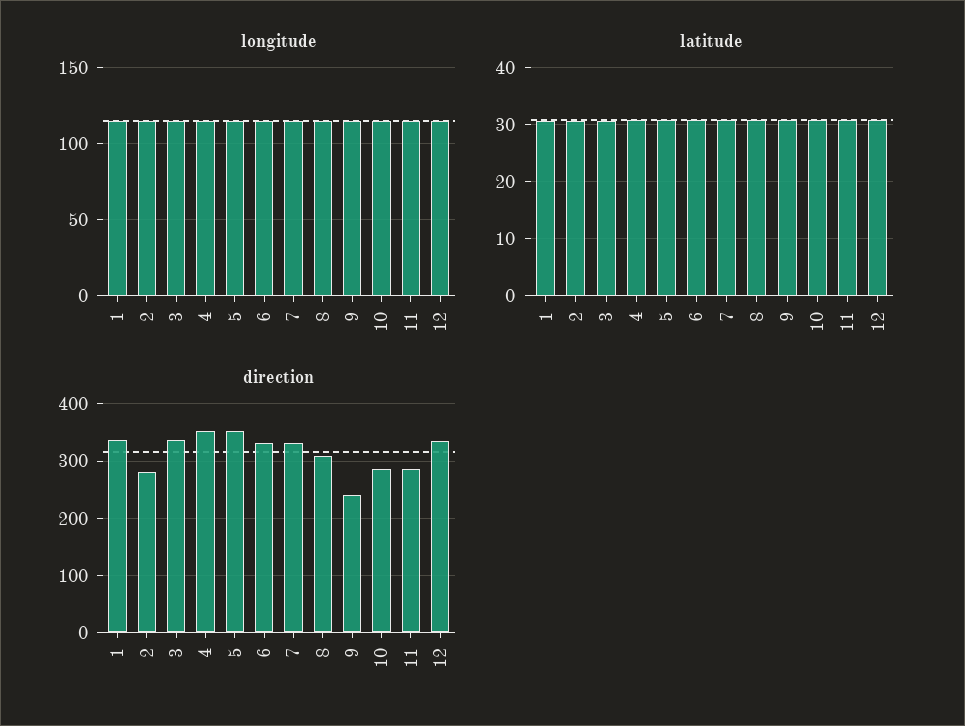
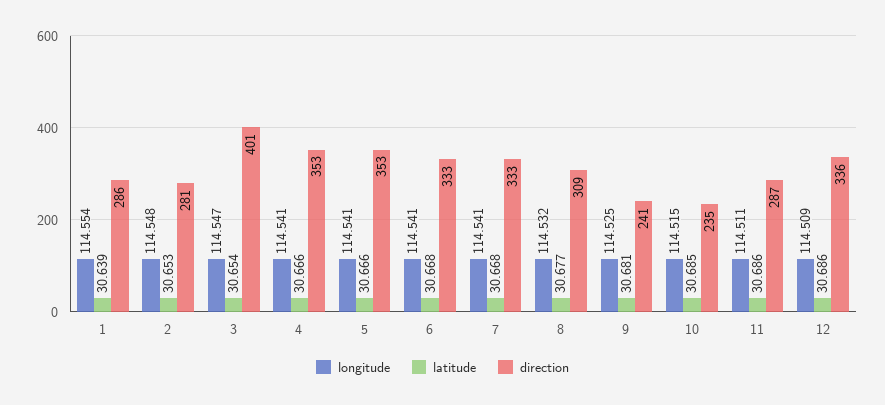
direction, 1: 340 -> 286
direction, 3: 340 -> 401
direction, 10: 280 -> 235

